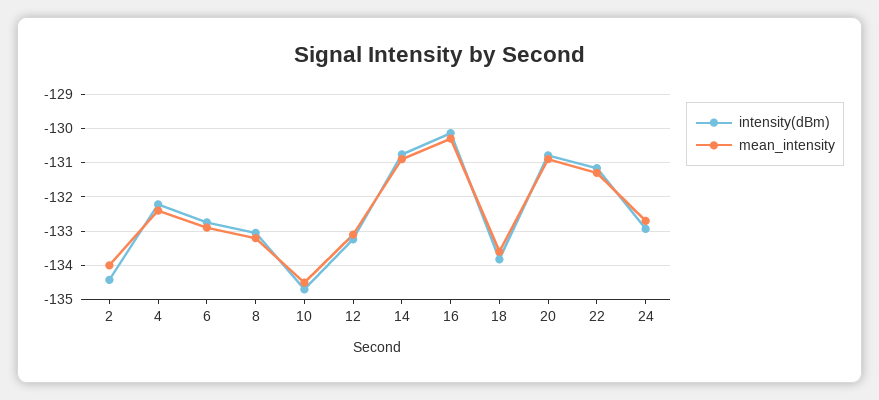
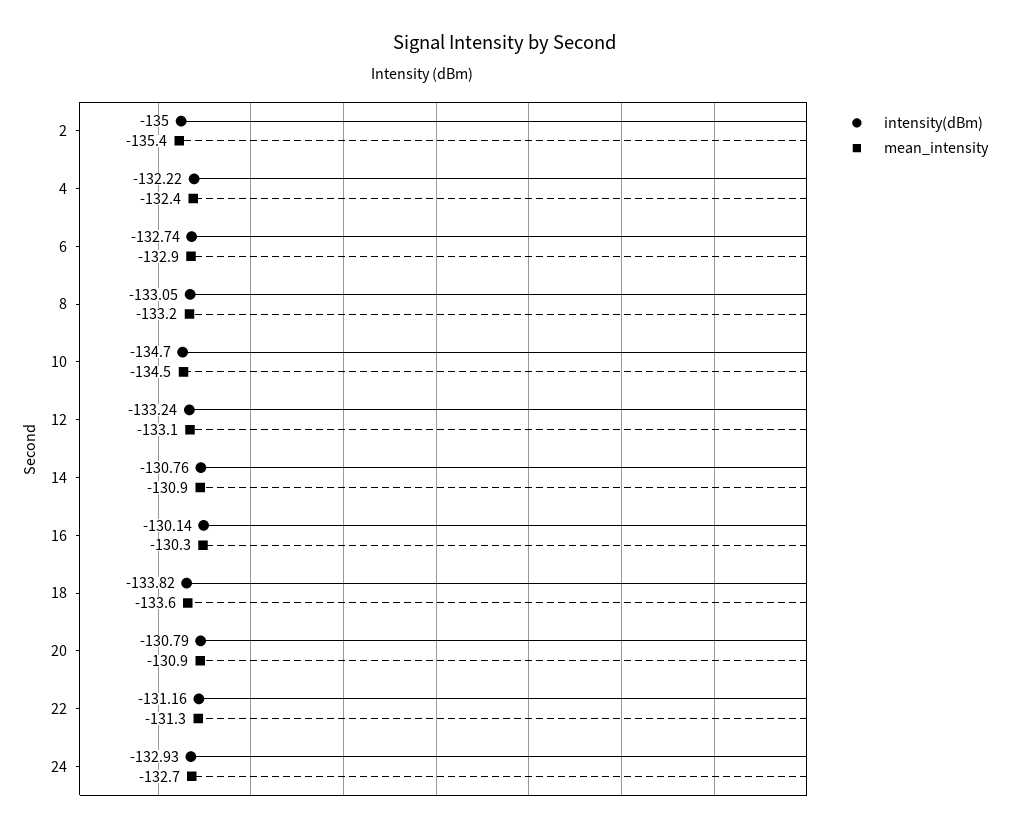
intensity(dBm), 2: -134.4 -> -135
mean_intensity, 2: -134 -> -135.4

